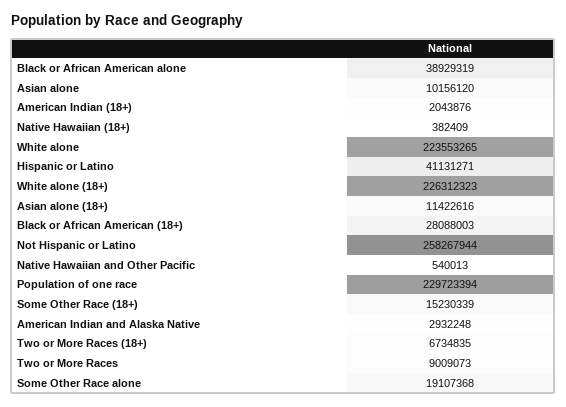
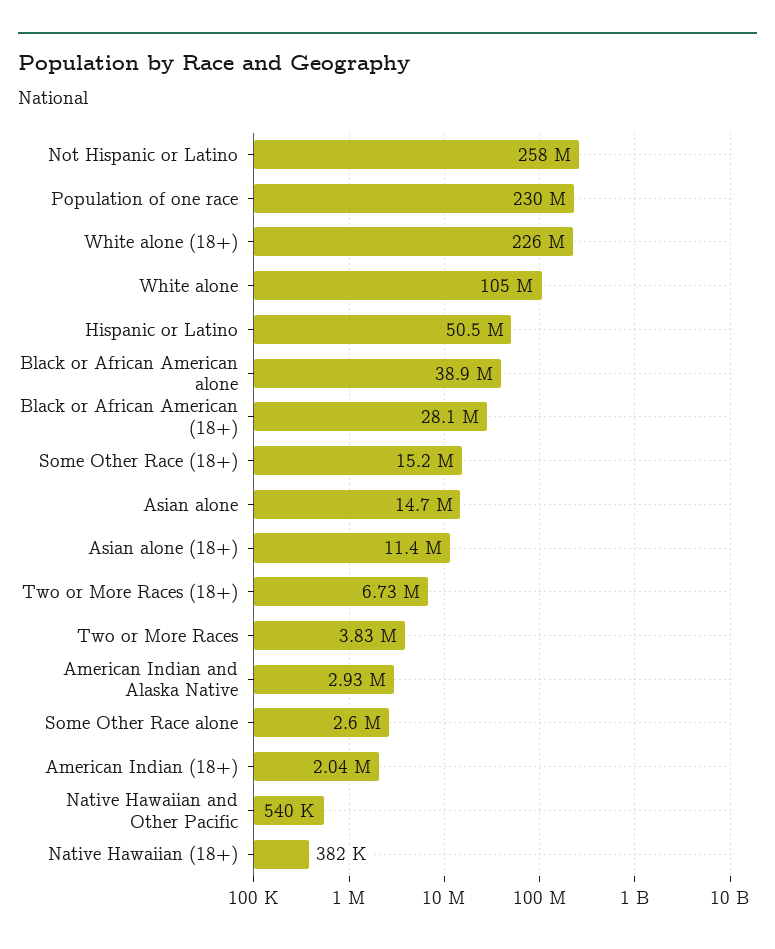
Asian alone: 10156120 -> 14700000
White alone: 223553265 -> 105000000
Hispanic or Latino: 41131271 -> 50500000
Two or More Races: 9009073 -> 3830000
Some Other Race alone: 19107368 -> 2600000

